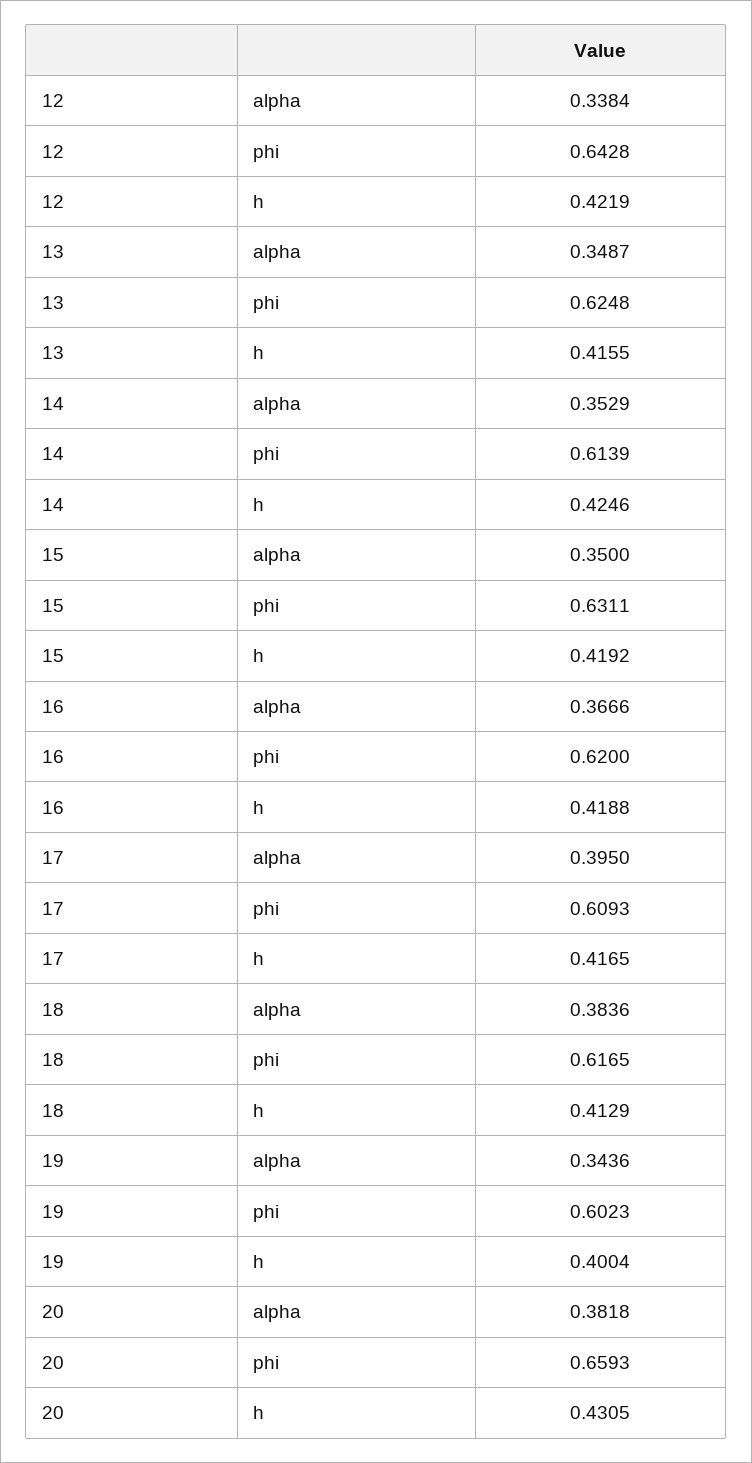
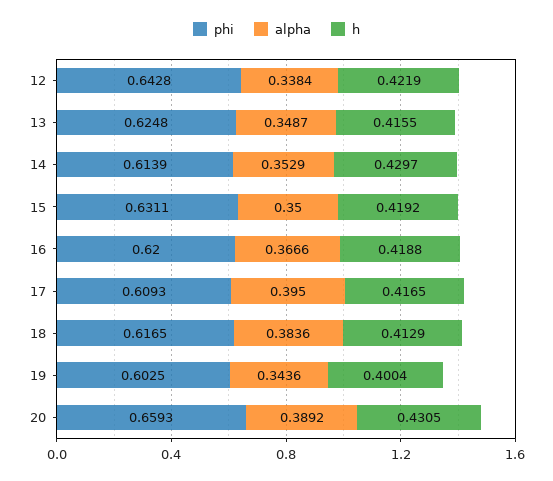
h, 14: 0.4246 -> 0.4297
phi, 19: 0.6023 -> 0.6025
alpha, 20: 0.3818 -> 0.3892

